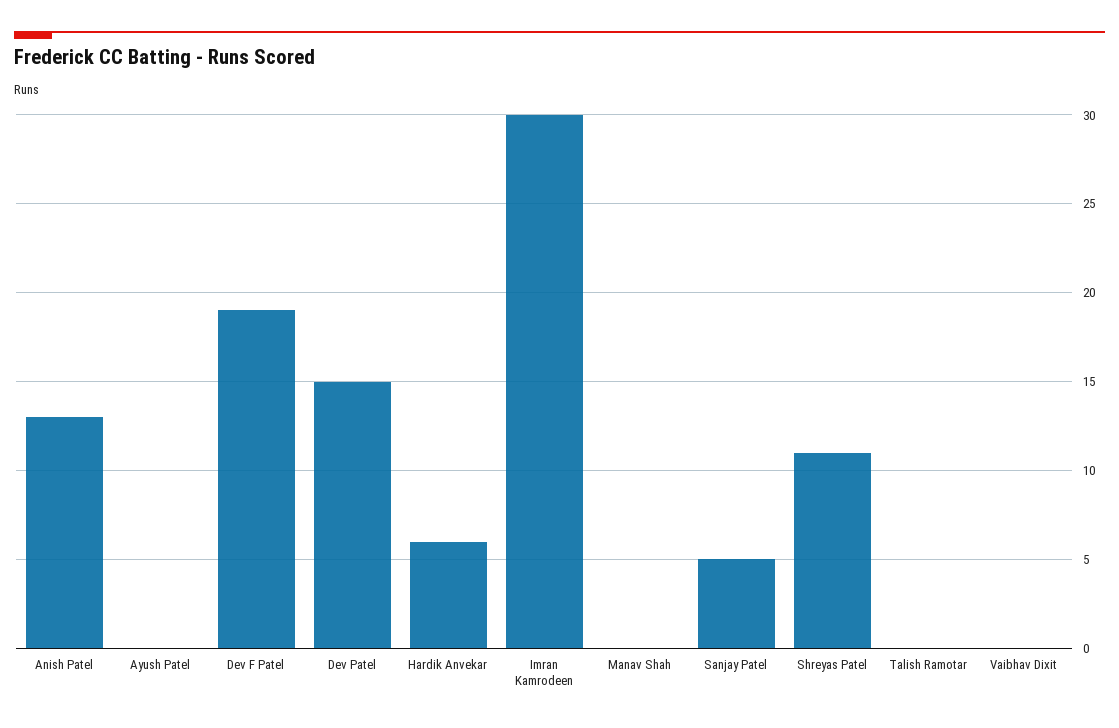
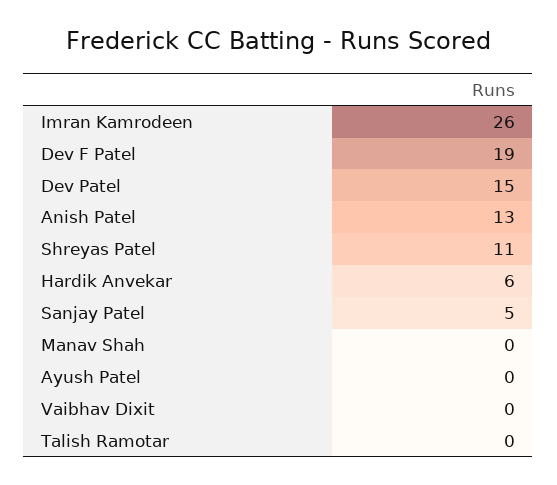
Imran Kamrodeen: 30 -> 26

